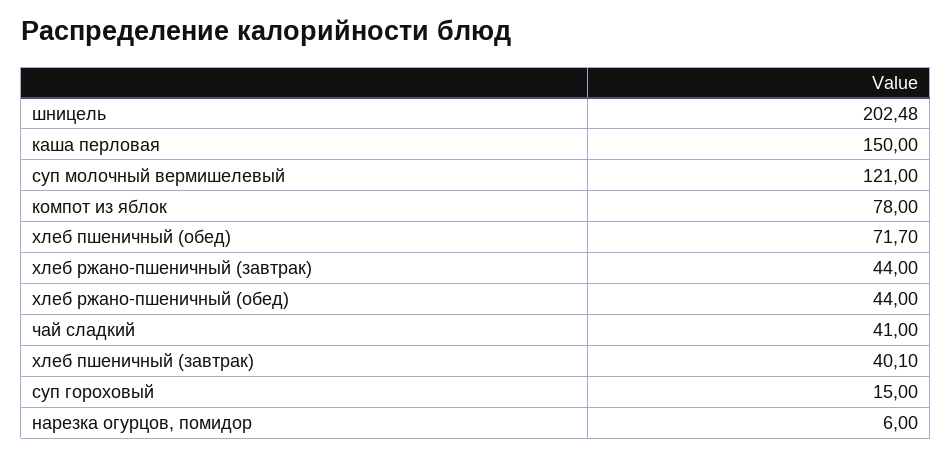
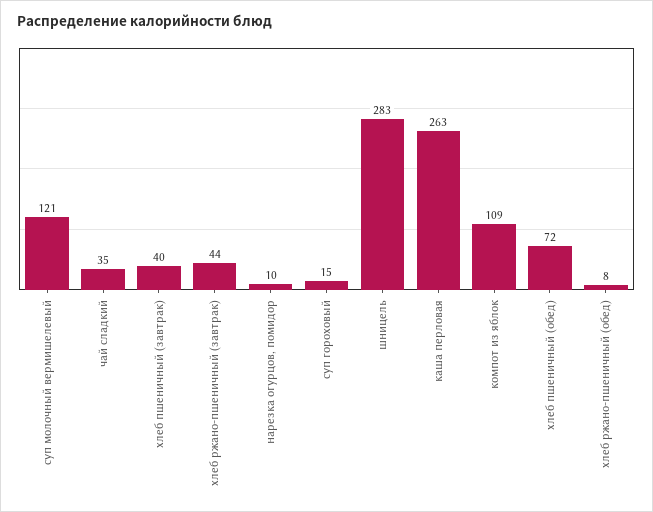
шницель: 202.48 -> 283
каша перловая: 150 -> 263
компот из яблок: 78 -> 109
хлеб ржано-пшеничный (обед): 44 -> 8
чай сладкий: 41 -> 35
нарезка огурцов, помидор: 6 -> 10

